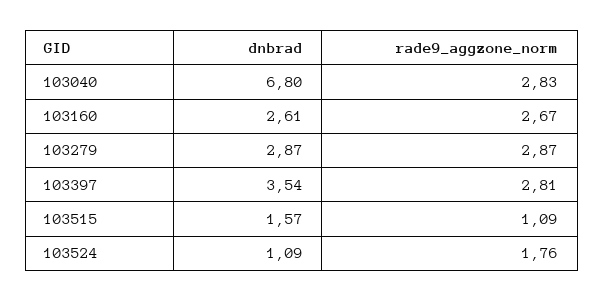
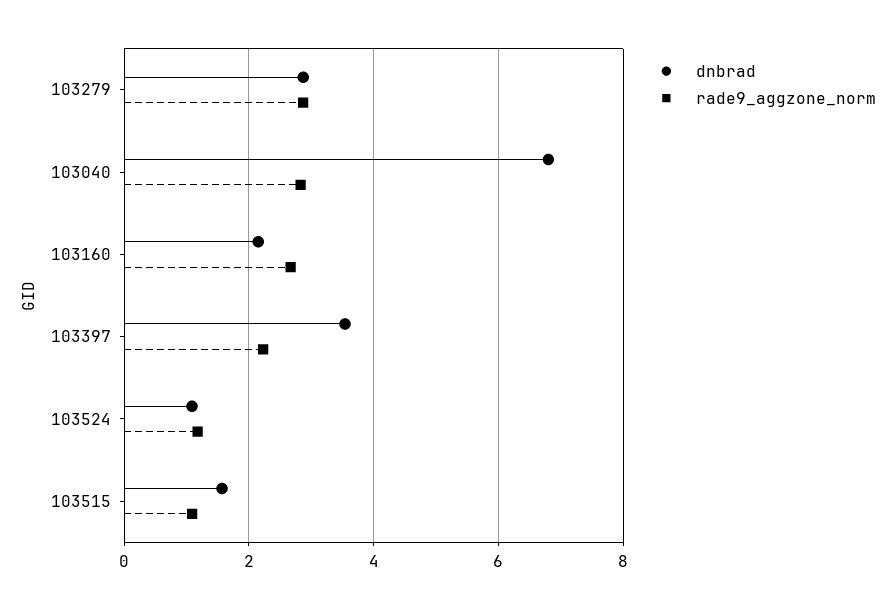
dnbrad, 103160: 2.61 -> 2.2
rade9_aggzone_norm, 103397: 2.81 -> 2.2
rade9_aggzone_norm, 103524: 1.76 -> 1.2

